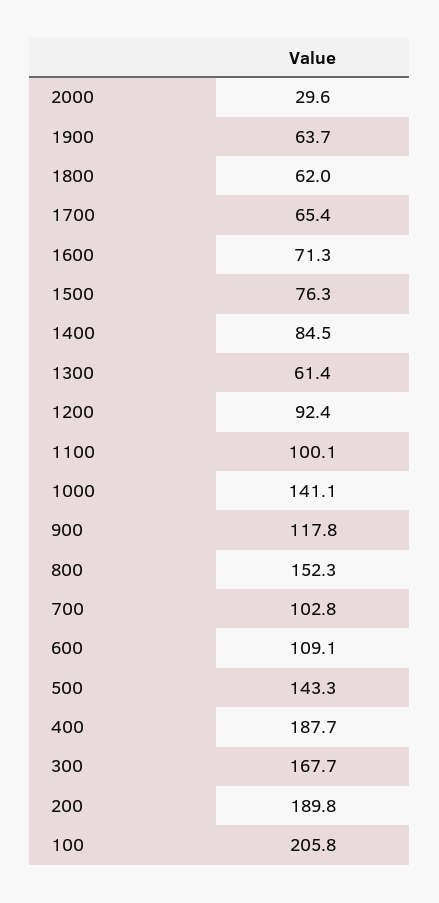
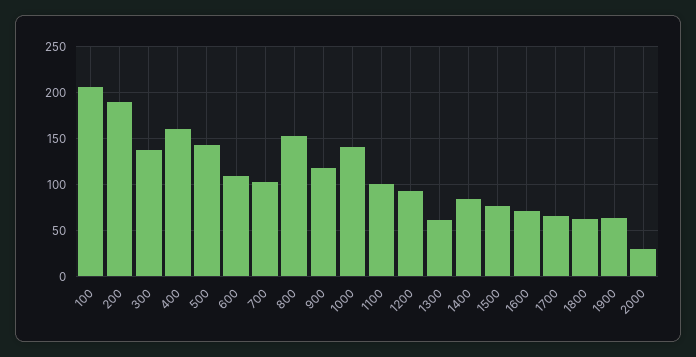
400: 187.7 -> 160
300: 167.7 -> 140

